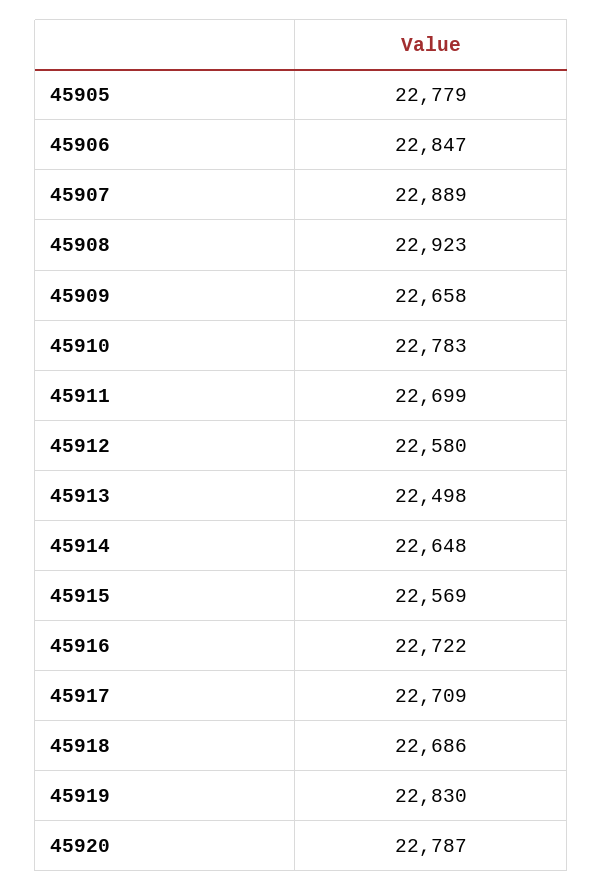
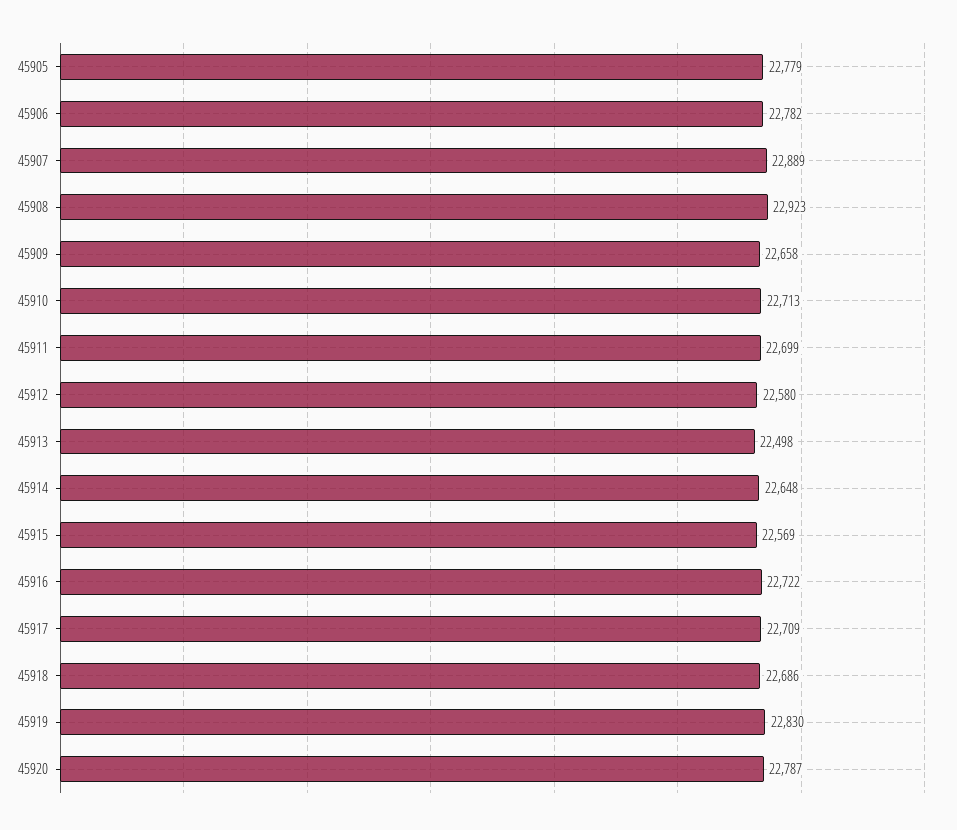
45906: 22847 -> 22782
45910: 22783 -> 22713

